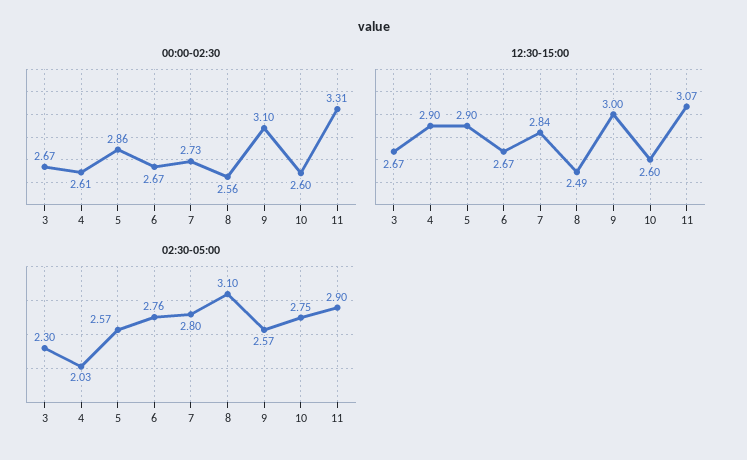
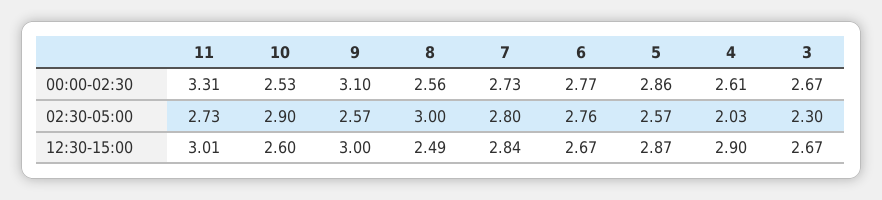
00:00-02:30, 6: 2.67 -> 2.77
00:00-02:30, 10: 2.6 -> 2.53
12:30-15:00, 5: 2.9 -> 2.87
12:30-15:00, 11: 3.07 -> 3.01
02:30-05:00, 8: 3.1 -> 3
02:30-05:00, 10: 2.75 -> 2.9
02:30-05:00, 11: 2.9 -> 2.73

